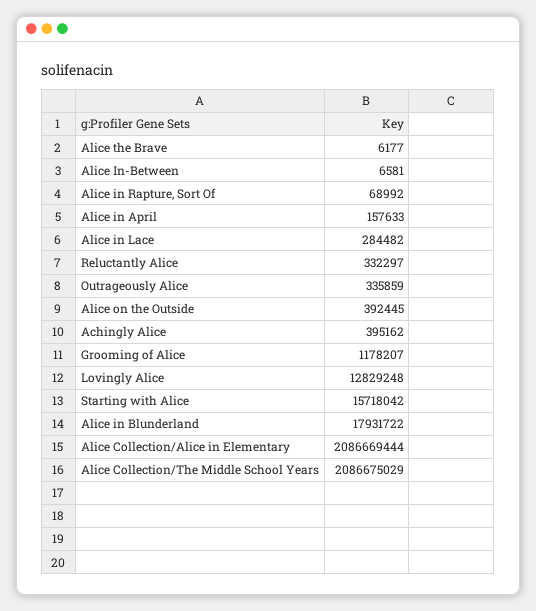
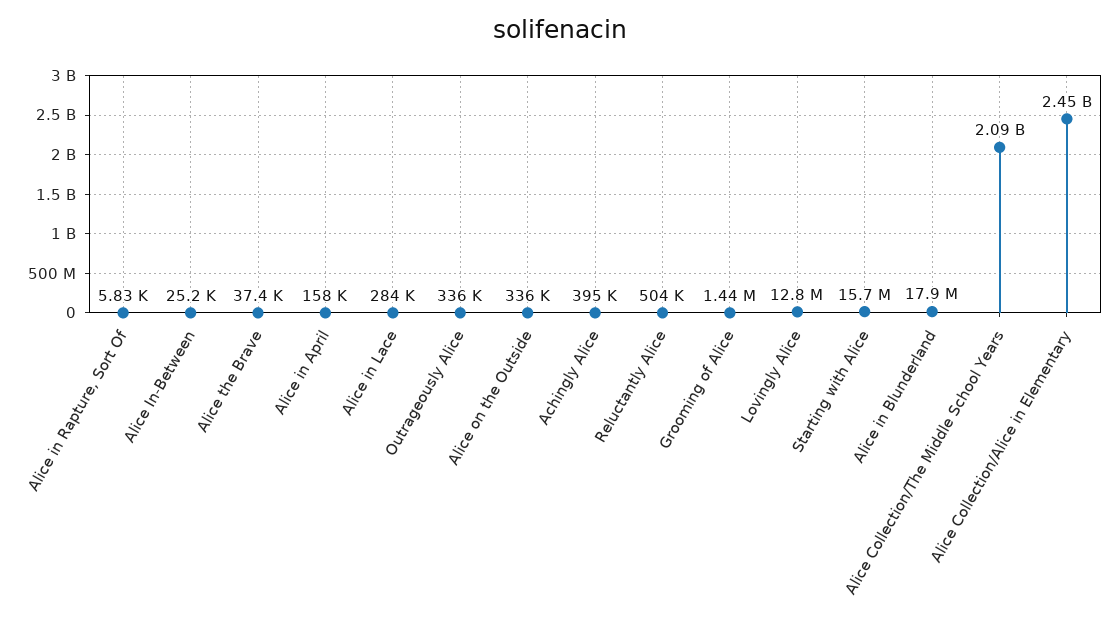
Alice the Brave: 6177 -> 37400
Alice In-Between: 6581 -> 25200
Alice in Rapture, Sort Of: 68992 -> 5830
Reluctantly Alice: 332297 -> 504000
Alice on the Outside: 392445 -> 336000
Grooming of Alice: 1178207 -> 1440000
Alice Collection/Alice in Elementary: 2086669444 -> 2450000000

